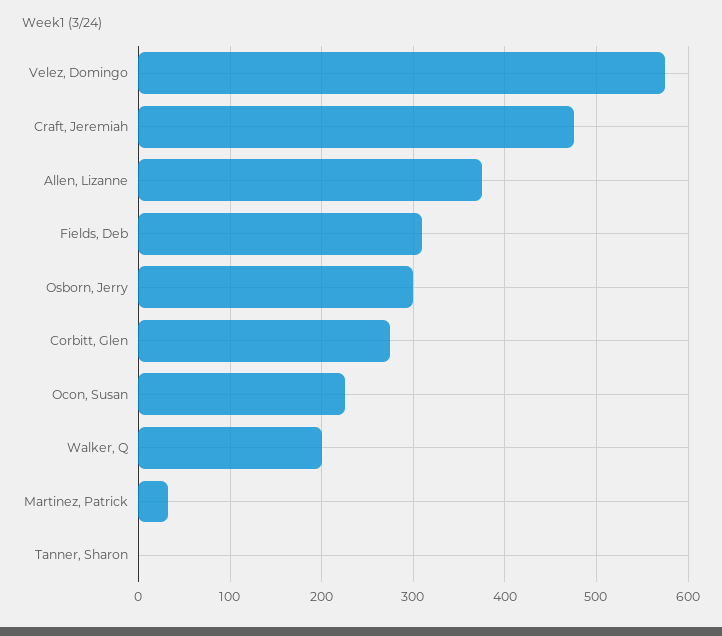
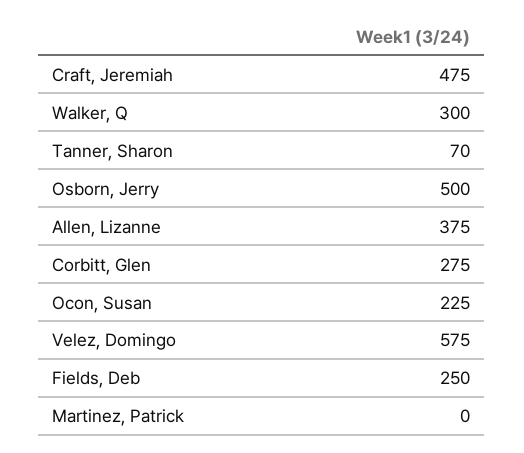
Fields, Deb: 310 -> 250
Osborn, Jerry: 300 -> 500
Walker, Q: 200 -> 300
Martinez, Patrick: 30 -> 0
Tanner, Sharon: 0 -> 70

